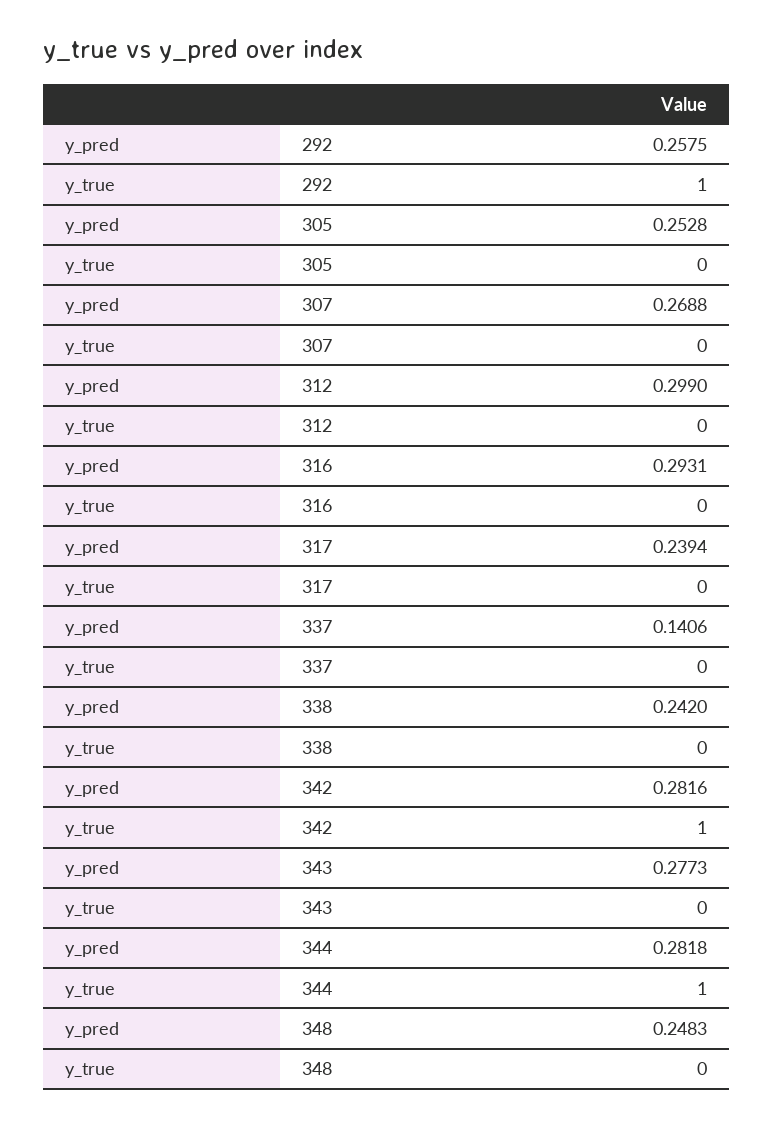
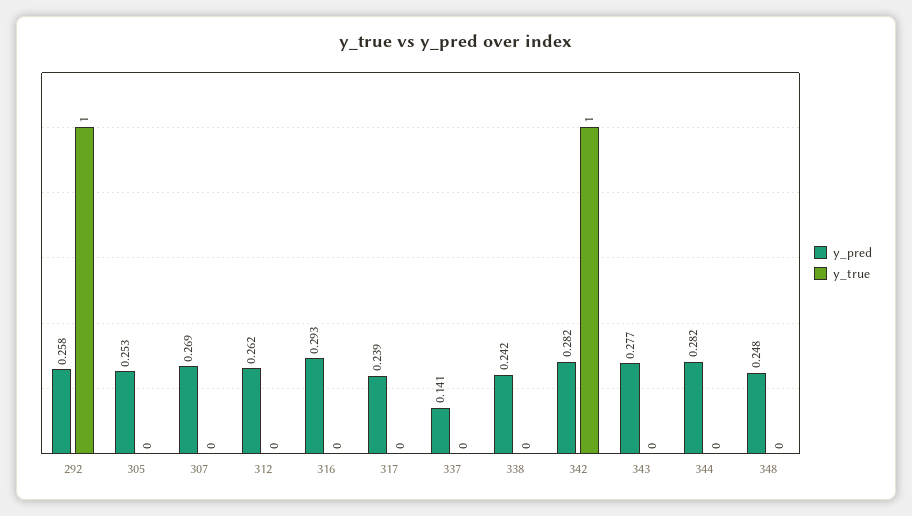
y_pred, 312: 0.299 -> 0.262
y_true, 344: 1 -> 0

